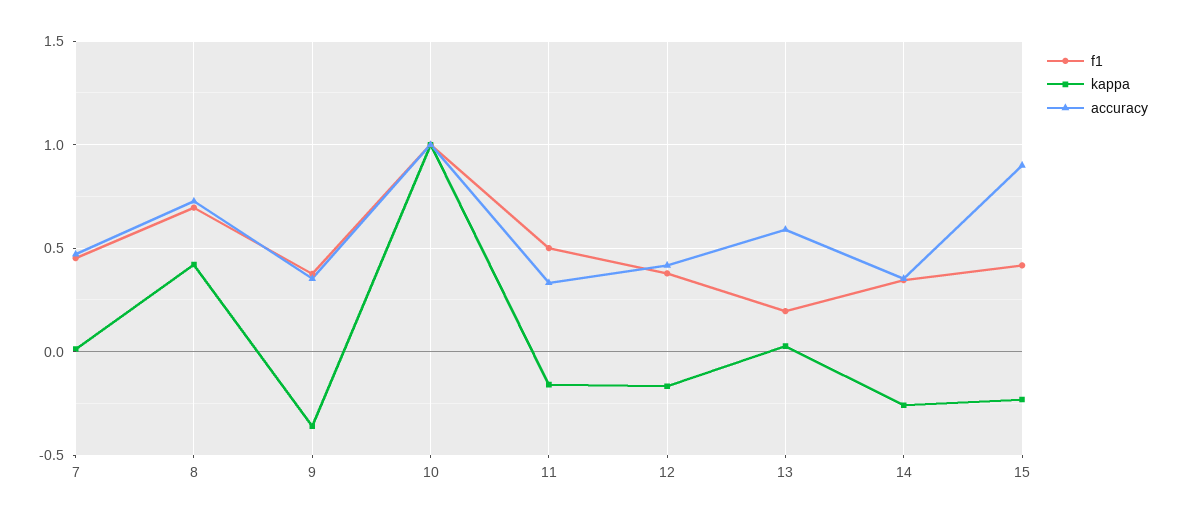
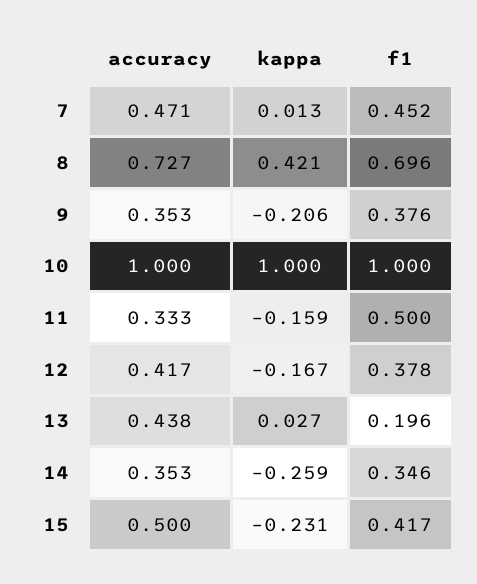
kappa, 9: -0.35 -> -0.206
accuracy, 13: 0.6 -> 0.438
accuracy, 15: 0.9 -> 0.5

